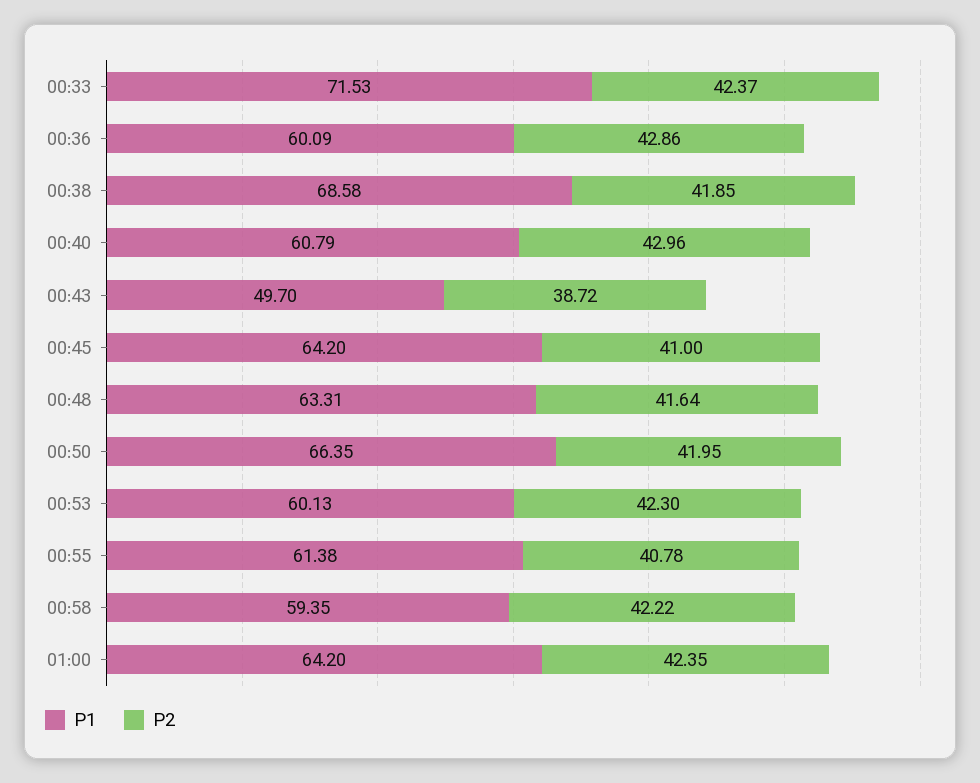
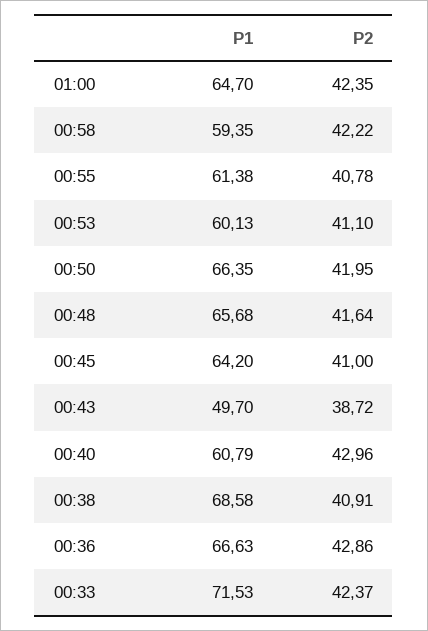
P1, 00:36: 60.09 -> 66.63
P2, 00:38: 41.85 -> 40.91
P1, 00:48: 63.31 -> 65.68
P2, 00:53: 42.3 -> 41.1
P1, 01:00: 64.2 -> 64.7

